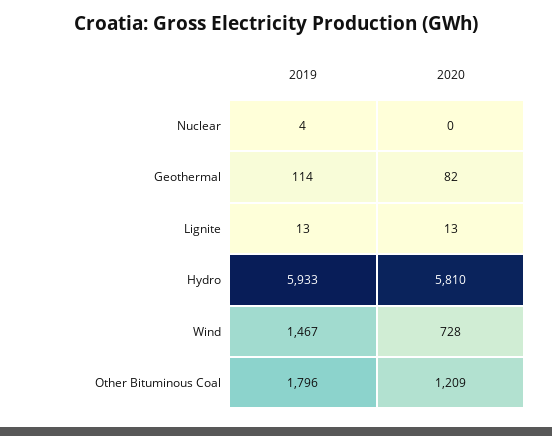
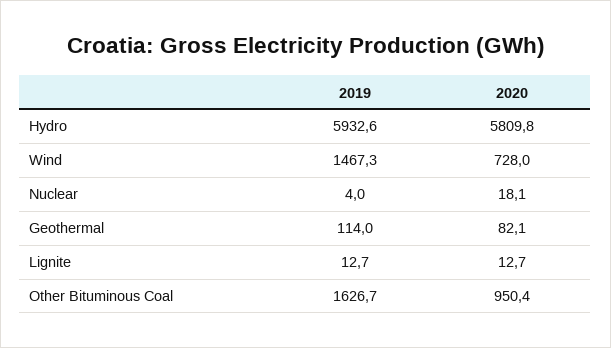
2020, Nuclear: 0 -> 18.1
2019, Other Bituminous Coal: 1796 -> 1626.7
2020, Other Bituminous Coal: 1209 -> 950.4

